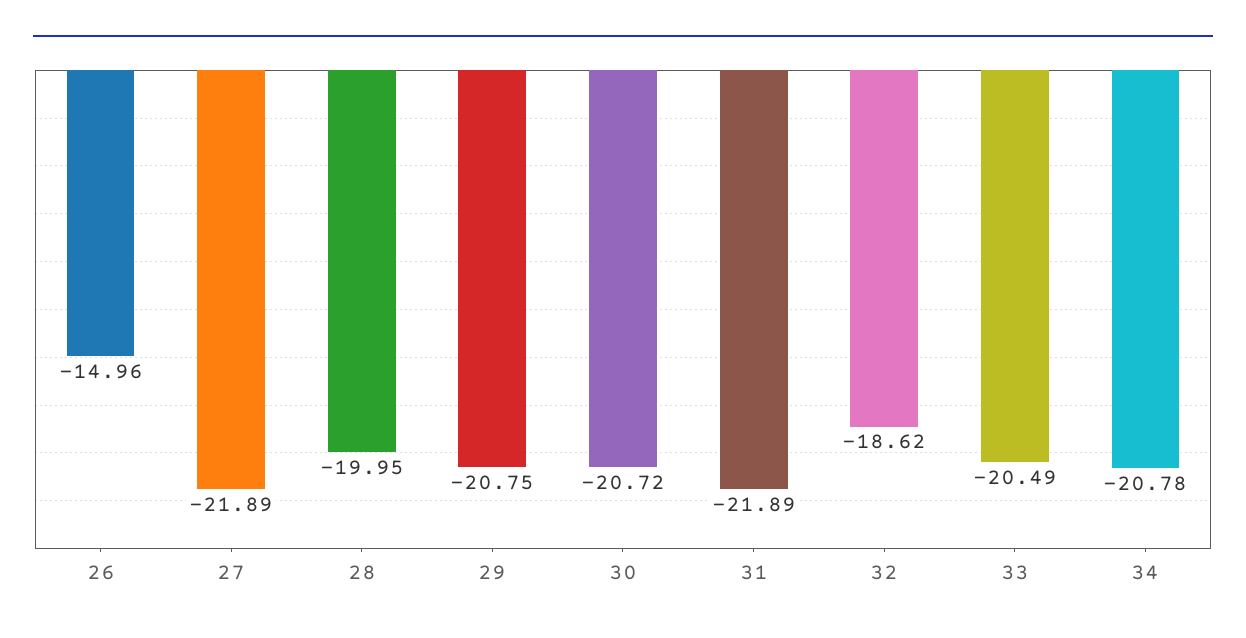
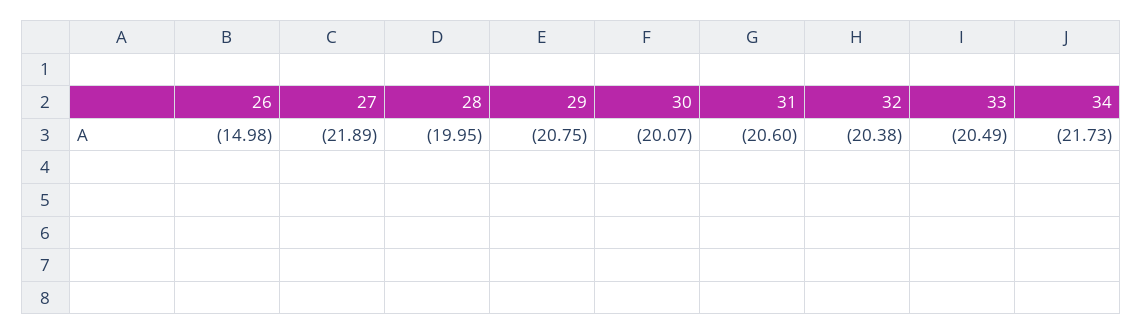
26: -14.96 -> -14.98
30: -20.72 -> -20.07
31: -21.89 -> -20.6
32: -18.62 -> -20.38
34: -20.78 -> -21.73

